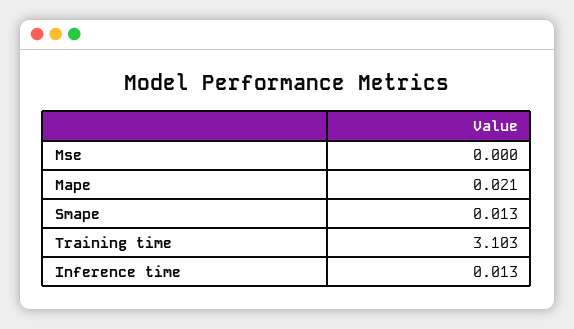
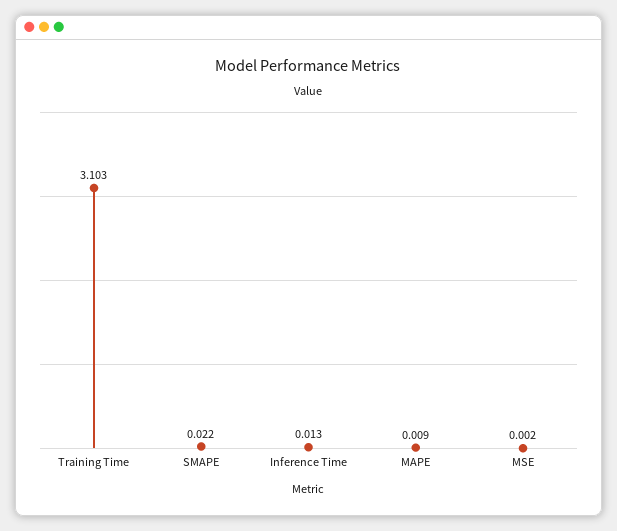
Mse: 0 -> 0.002
Mape: 0.021 -> 0.009
Smape: 0.013 -> 0.022

